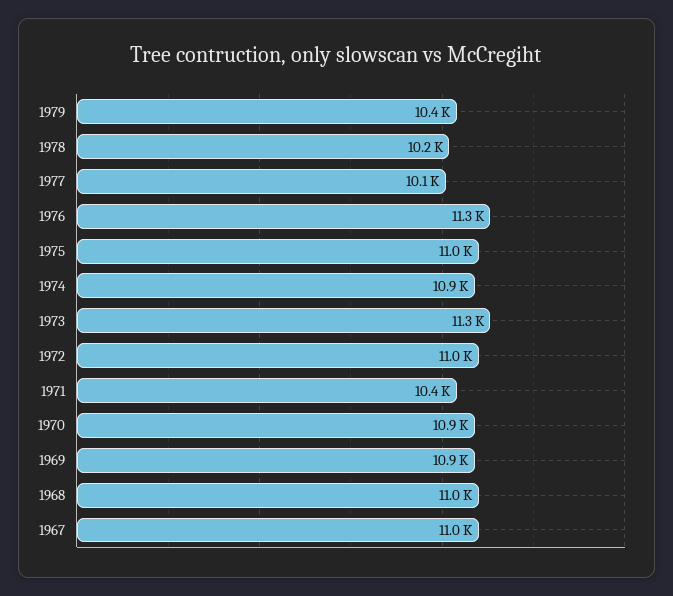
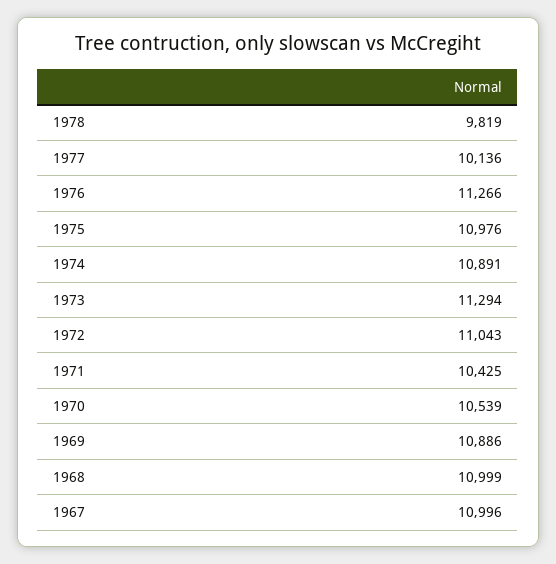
1979: 10400 -> none
1978: 10200 -> 9819
1970: 10900 -> 10539

